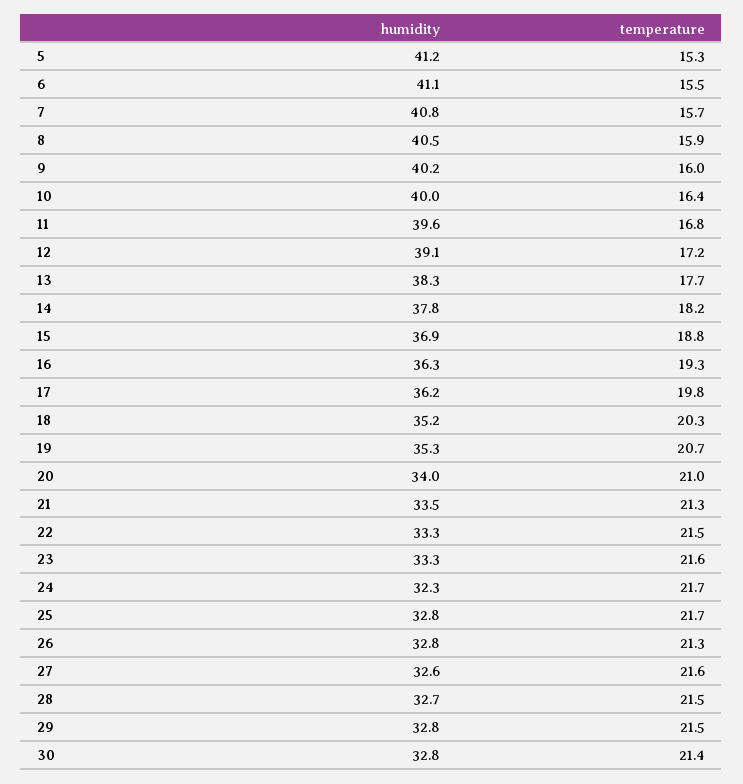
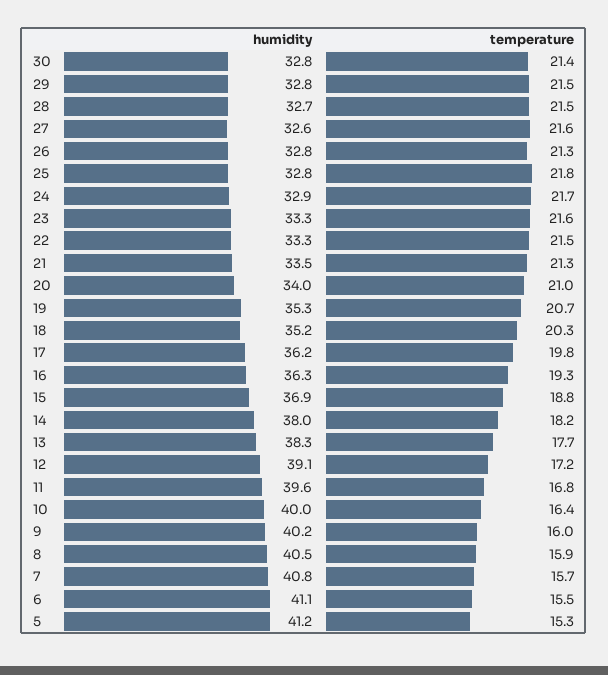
humidity, 14: 37.8 -> 38
humidity, 24: 32.3 -> 32.9
temperature, 25: 21.7 -> 21.8

